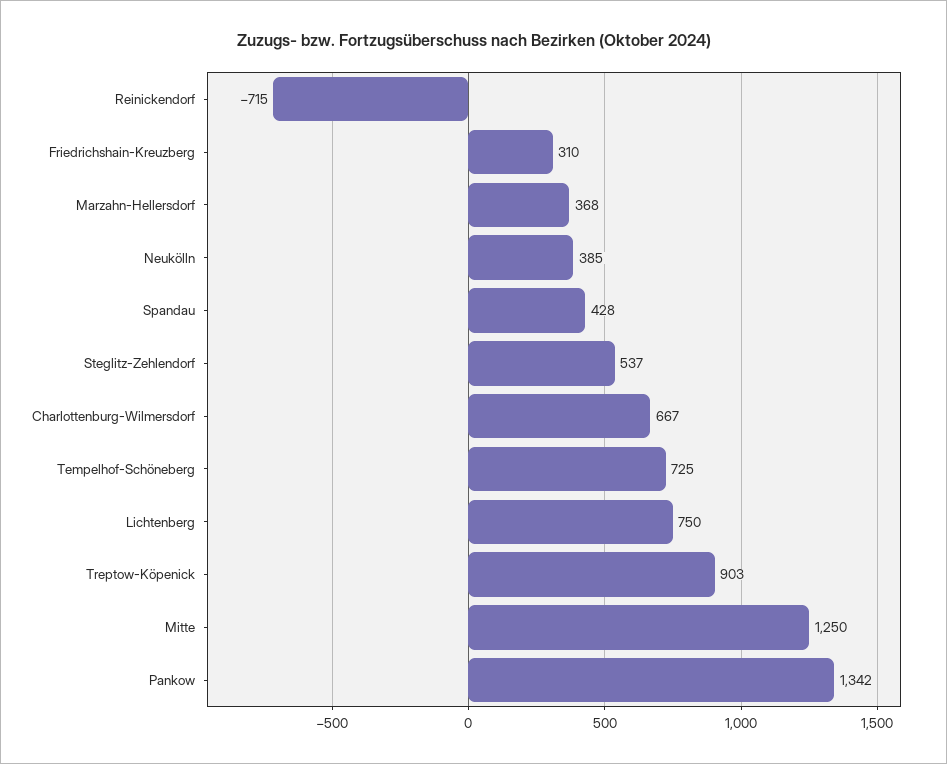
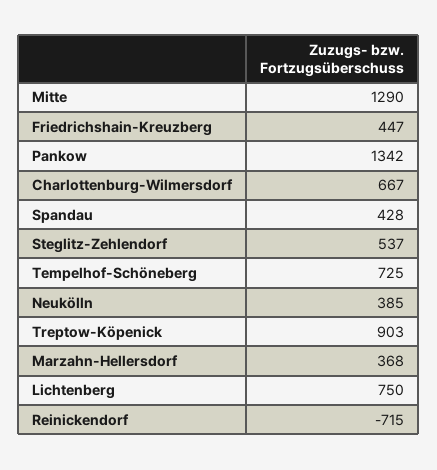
Friedrichshain-Kreuzberg: 310 -> 447
Mitte: 1250 -> 1290

